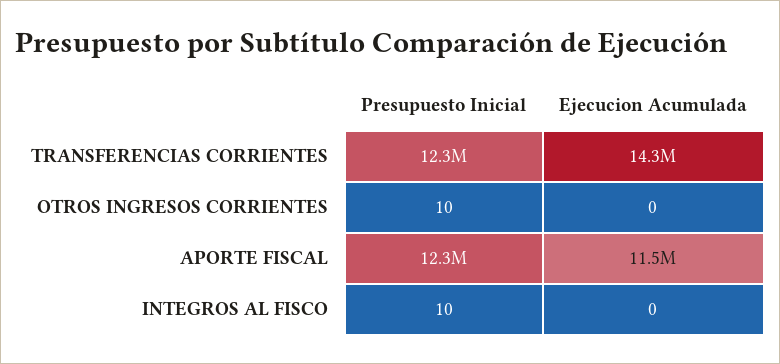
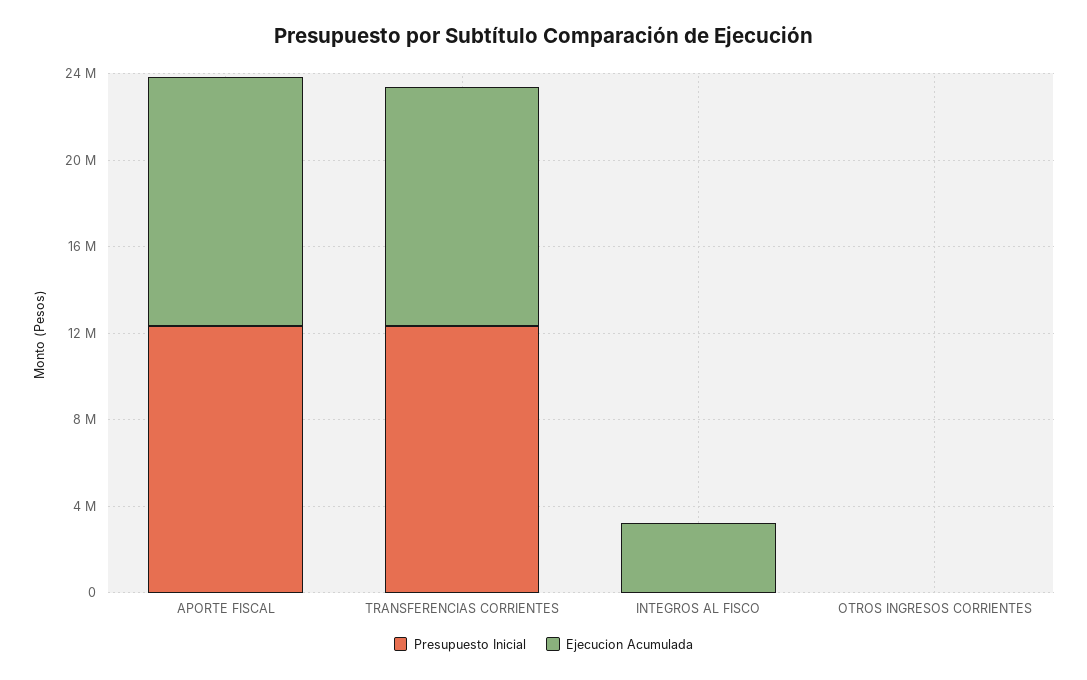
Ejecucion Acumulada, TRANSFERENCIAS CORRIENTES: 14300000 -> 11000000
Ejecucion Acumulada, INTEGROS AL FISCO: 0 -> 3000000

